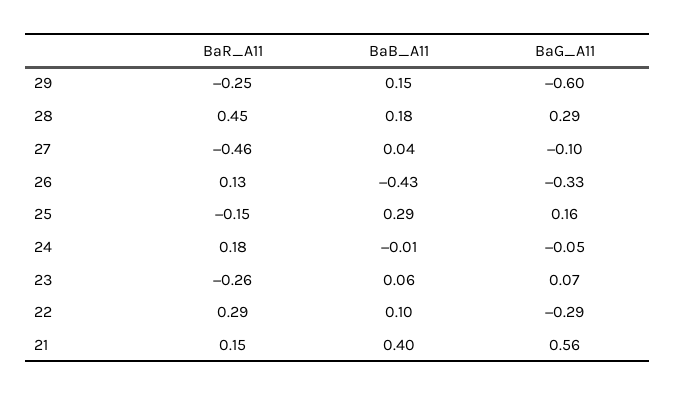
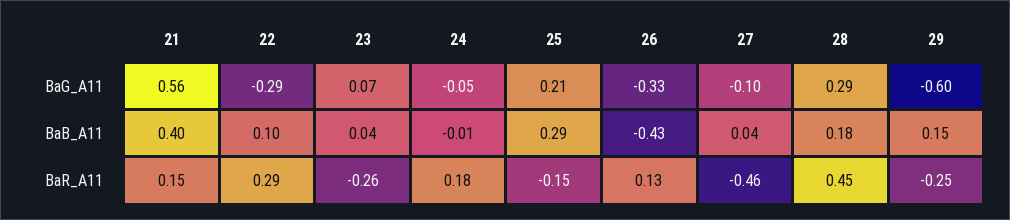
BaG_A11, 25: 0.16 -> 0.21
BaB_A11, 23: 0.06 -> 0.04

